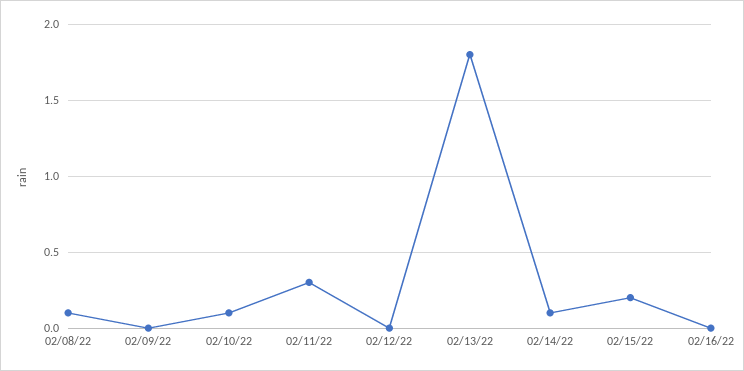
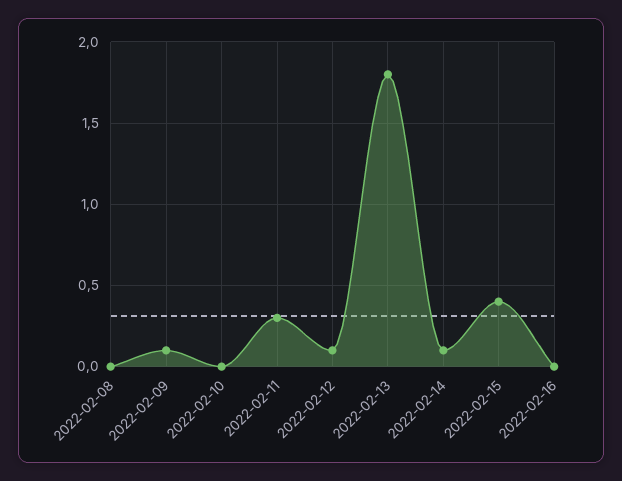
02/08/22: 0.1 -> 0
02/09/22: 0 -> 0.1
02/10/22: 0.1 -> 0
02/12/22: 0 -> 0.1
02/15/22: 0.2 -> 0.4

